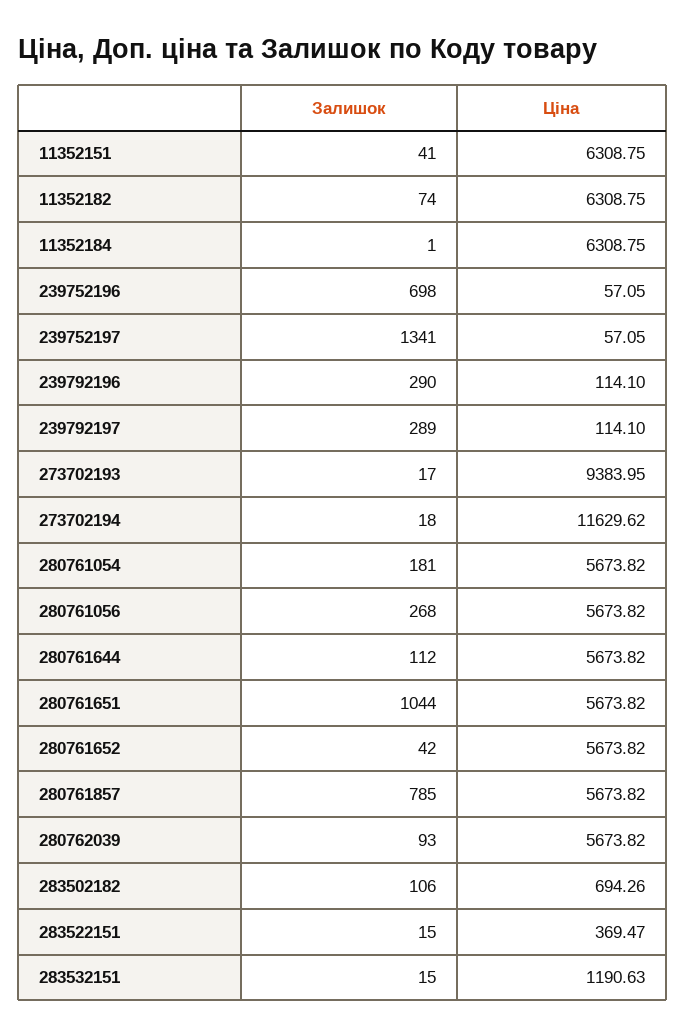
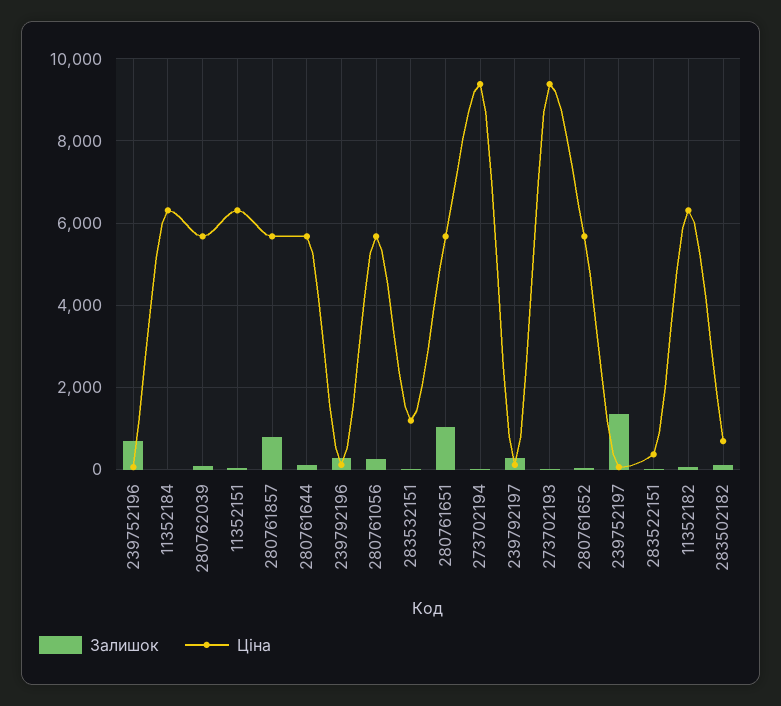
Ціна, 273702194: 11629.62 -> 9400
Залишок, 280761054: 181 -> none
Ціна, 280761054: 5673.82 -> none

